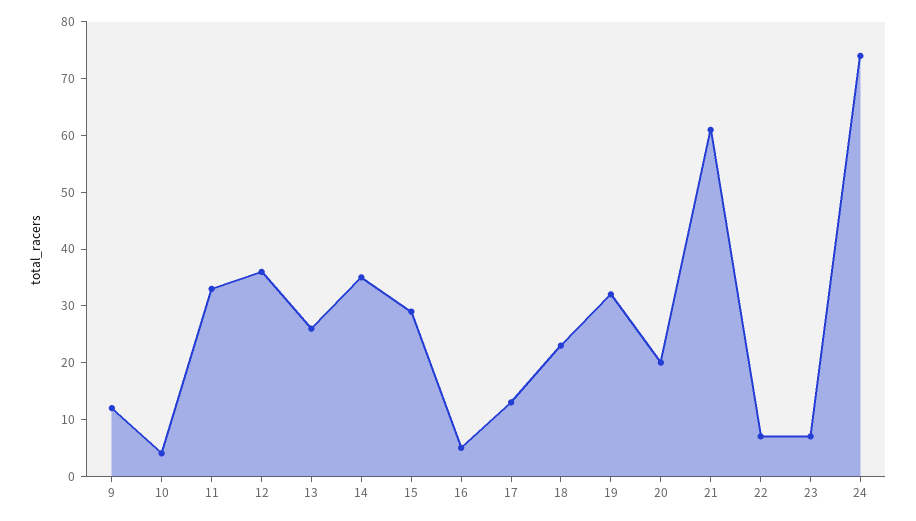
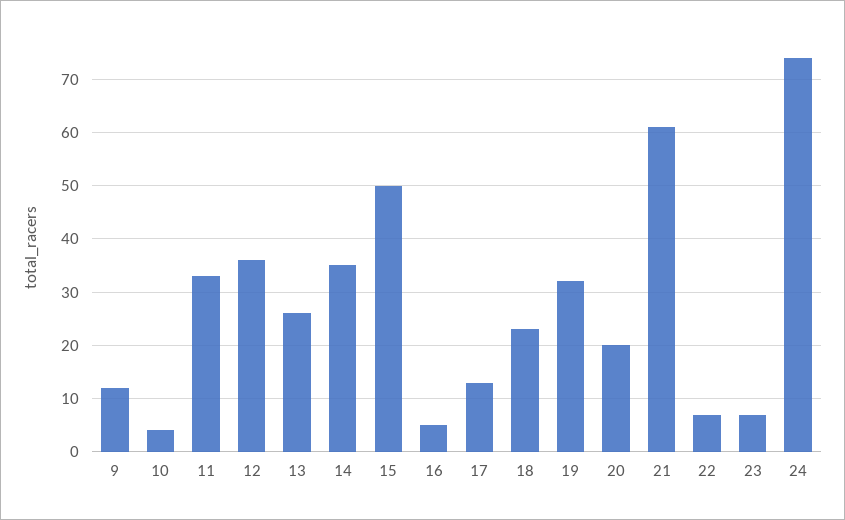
15: 30 -> 50

